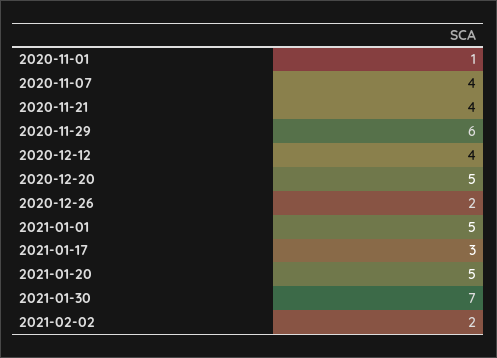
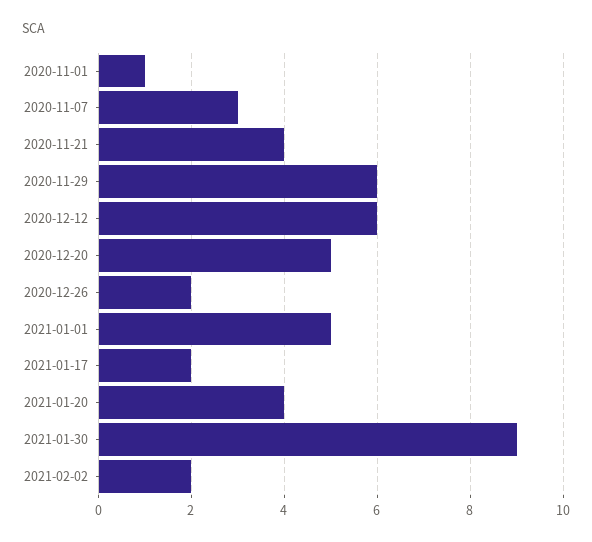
2020-11-07: 4 -> 3
2020-12-12: 4 -> 6
2021-01-17: 3 -> 2
2021-01-20: 5 -> 4
2021-01-30: 7 -> 9

